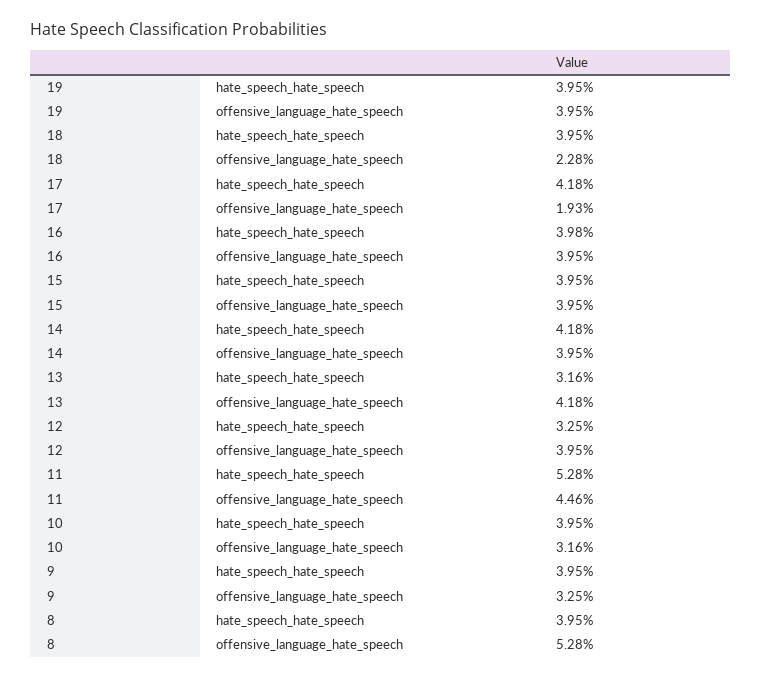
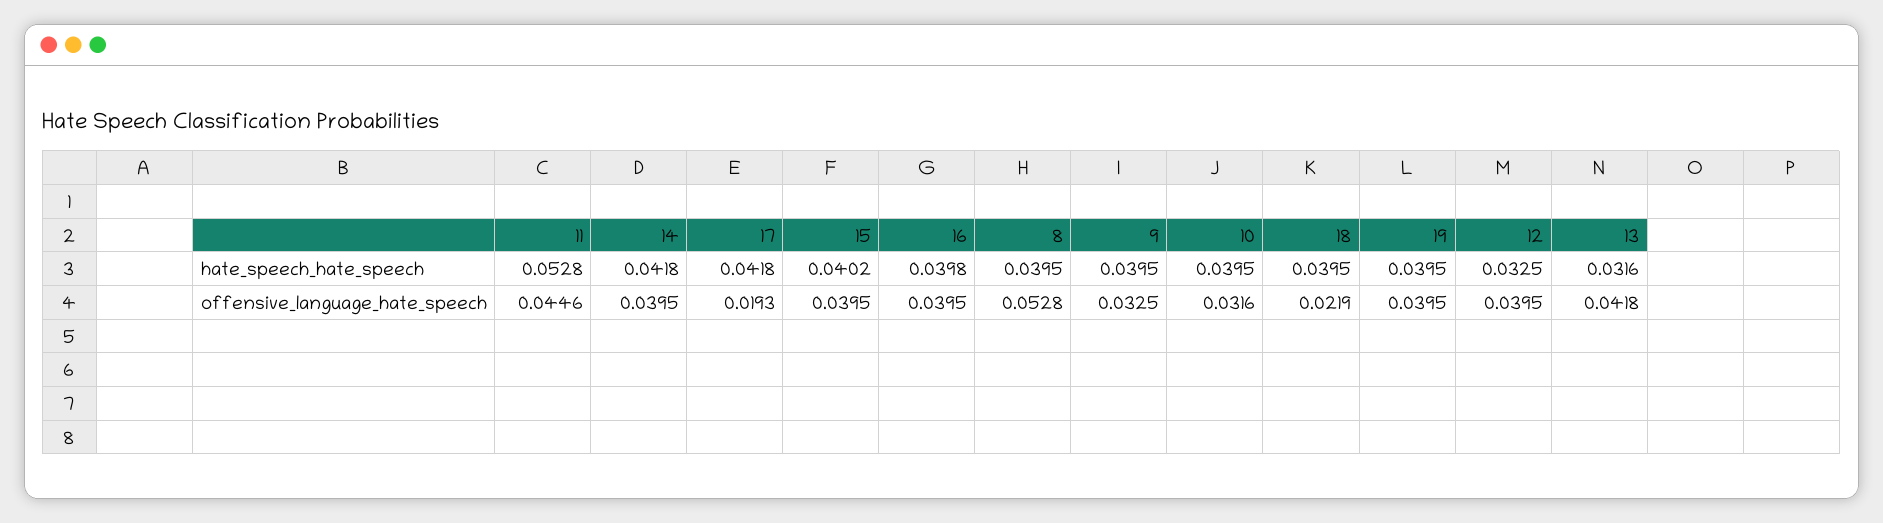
18, offensive_language_hate_speech: 0.0228 -> 0.0219
15, hate_speech_hate_speech: 0.0395 -> 0.0402

